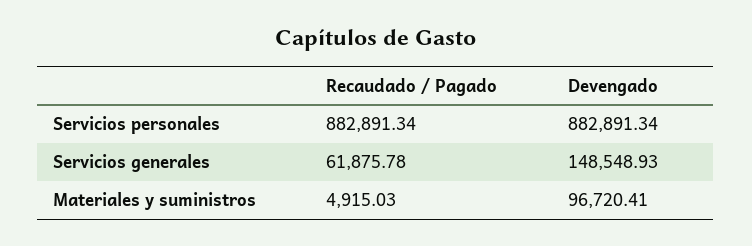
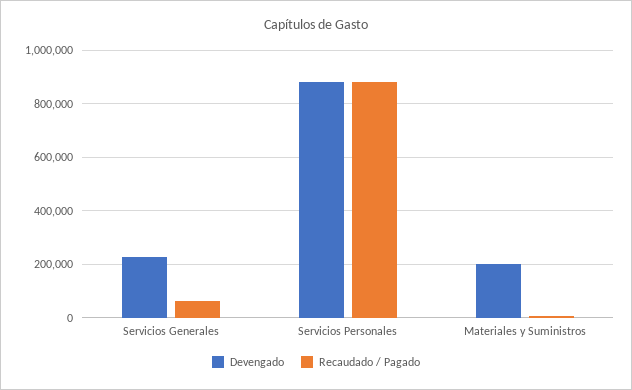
Devengado, Servicios generales: 148548.93 -> 225000
Devengado, Materiales y suministros: 96720.41 -> 200000

